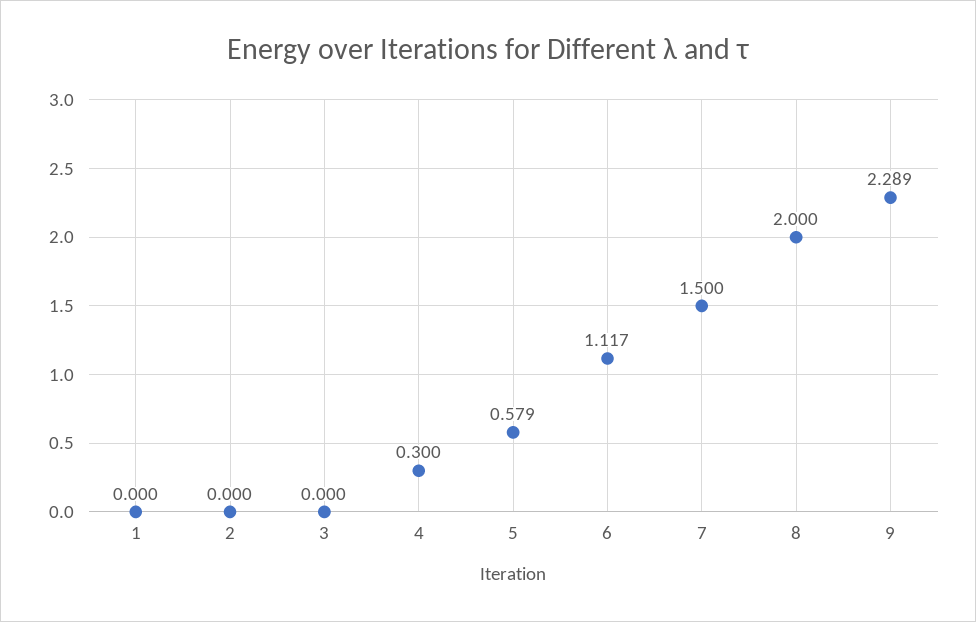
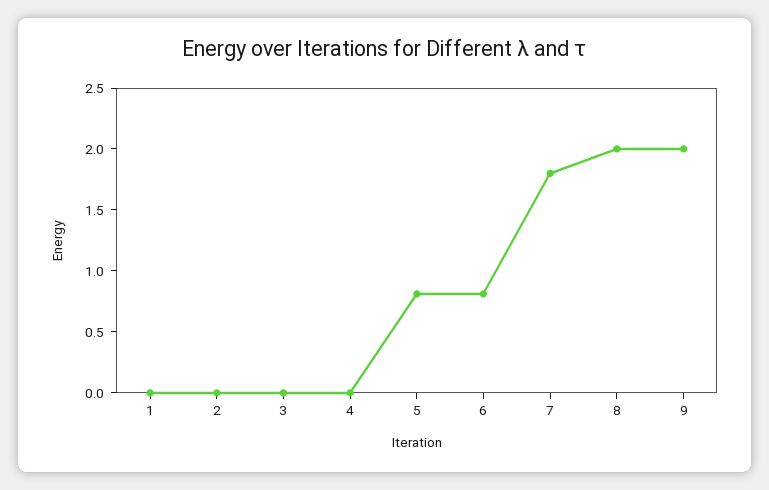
4: 0.3 -> 0
5: 0.579 -> 0.8
6: 1.117 -> 0.8
7: 1.5 -> 1.8
9: 2.289 -> 2

